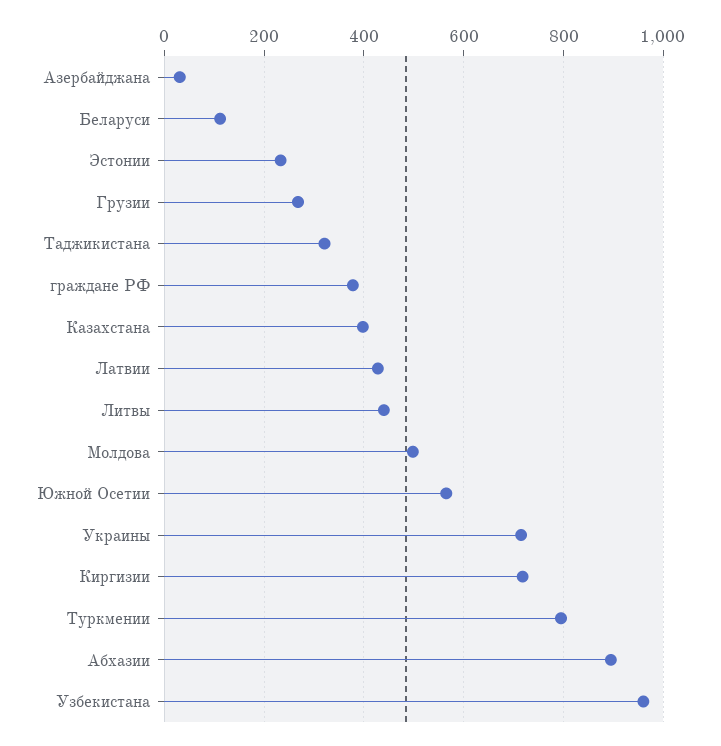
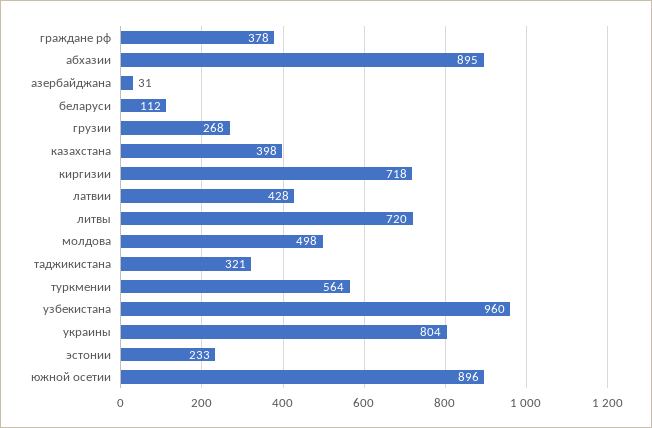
Литвы: 440 -> 720
Южной Осетии: 560 -> 896
Украины: 720 -> 804
Туркмении: 800 -> 564

